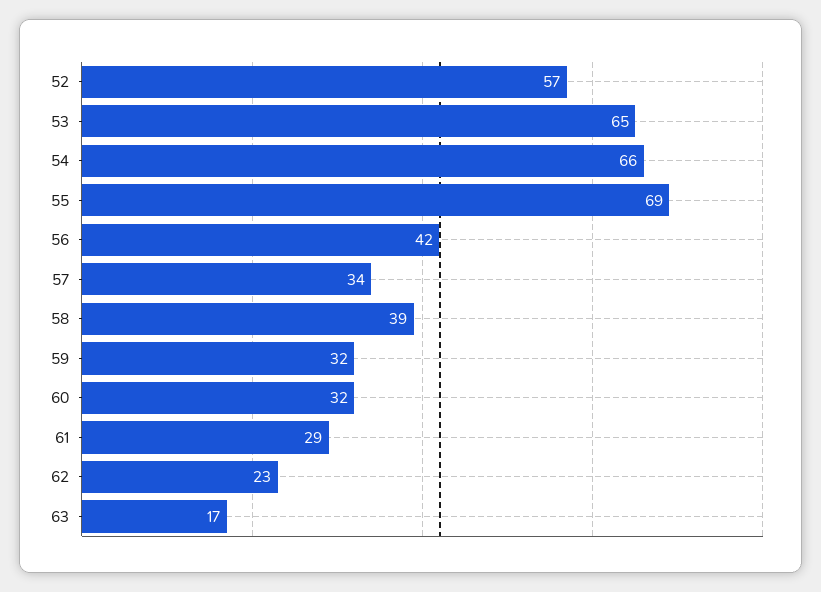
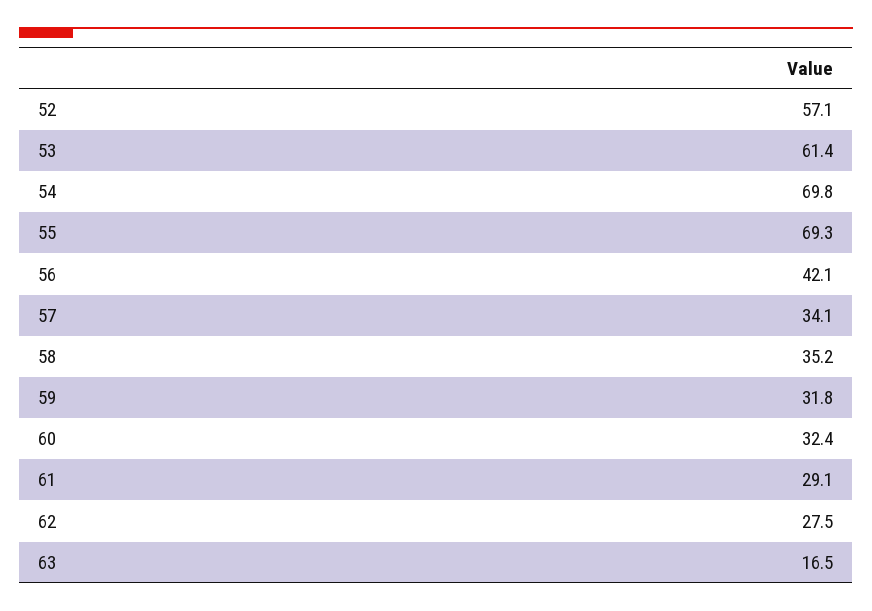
53: 65 -> 61.4
54: 66 -> 69.8
58: 39 -> 35.2
62: 23 -> 27.5

